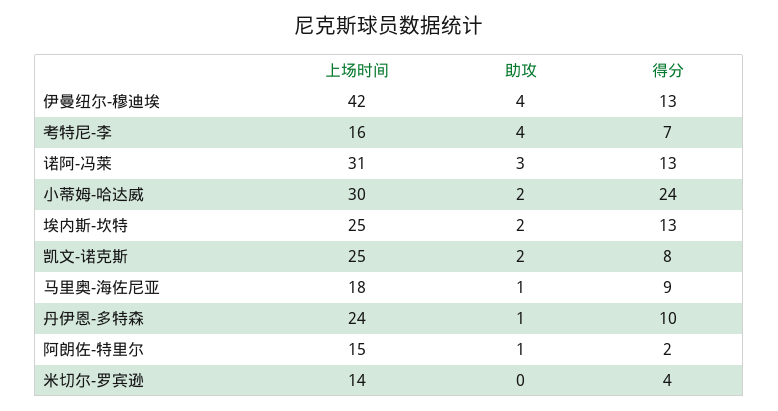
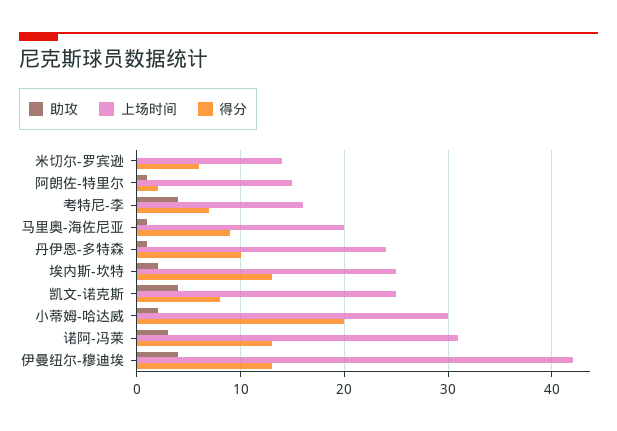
得分, 小蒂姆-哈达威: 24 -> 20
助攻, 凯文-诺克斯: 2 -> 4
上场时间, 马里奥-海佐尼亚: 18 -> 20
得分, 米切尔-罗宾逊: 4 -> 6

